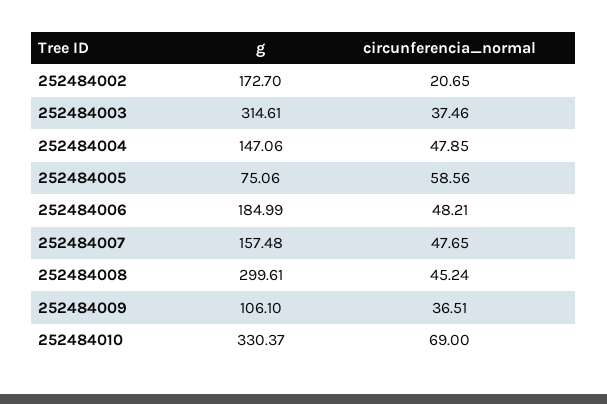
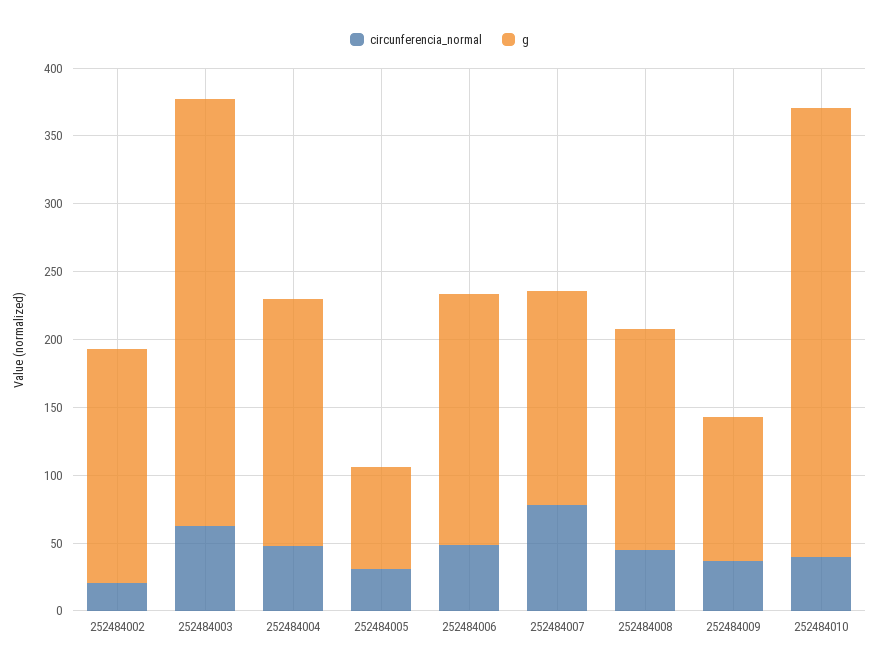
circunferencia_normal, 252484003: 37.46 -> 60
g, 252484004: 147.06 -> 180
circunferencia_normal, 252484005: 58.56 -> 30
circunferencia_normal, 252484007: 47.65 -> 80
g, 252484008: 299.61 -> 160
circunferencia_normal, 252484010: 69 -> 40

